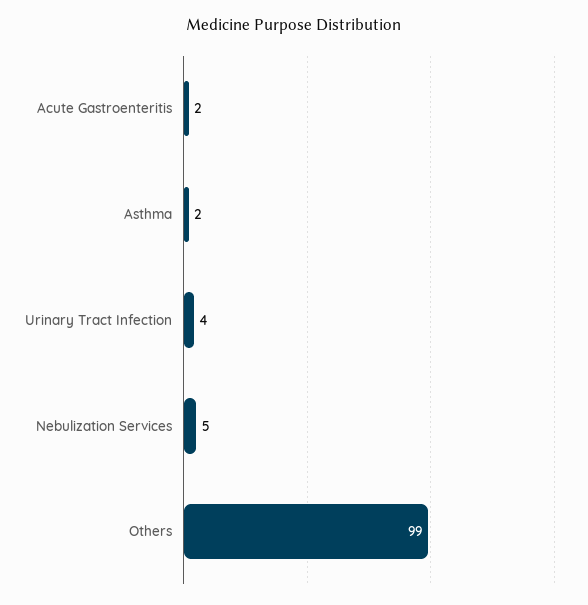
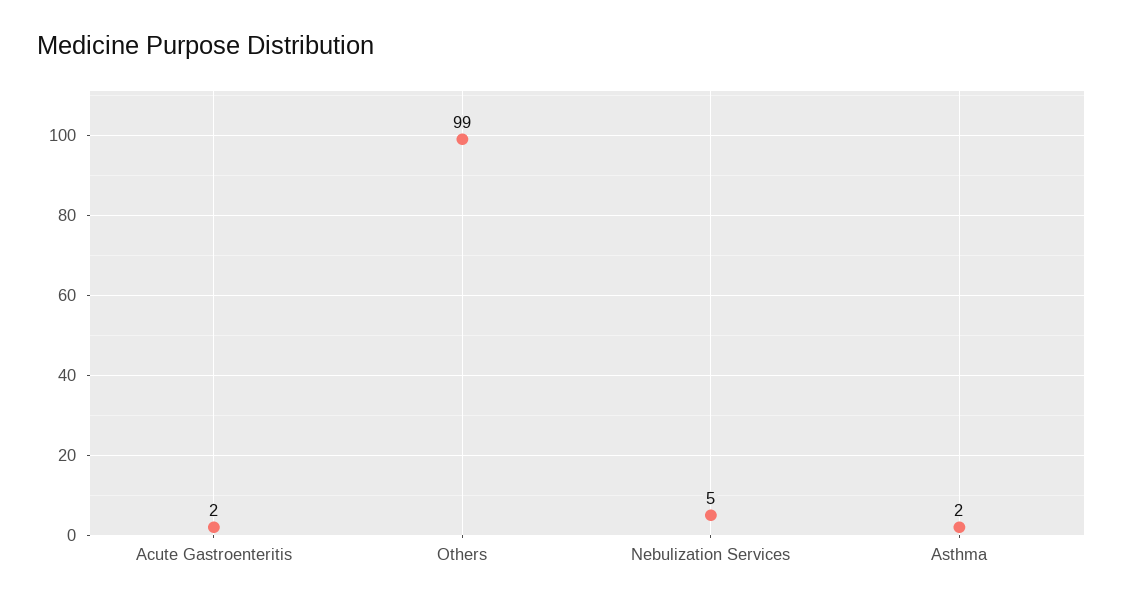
Urinary Tract Infection: 4 -> none

